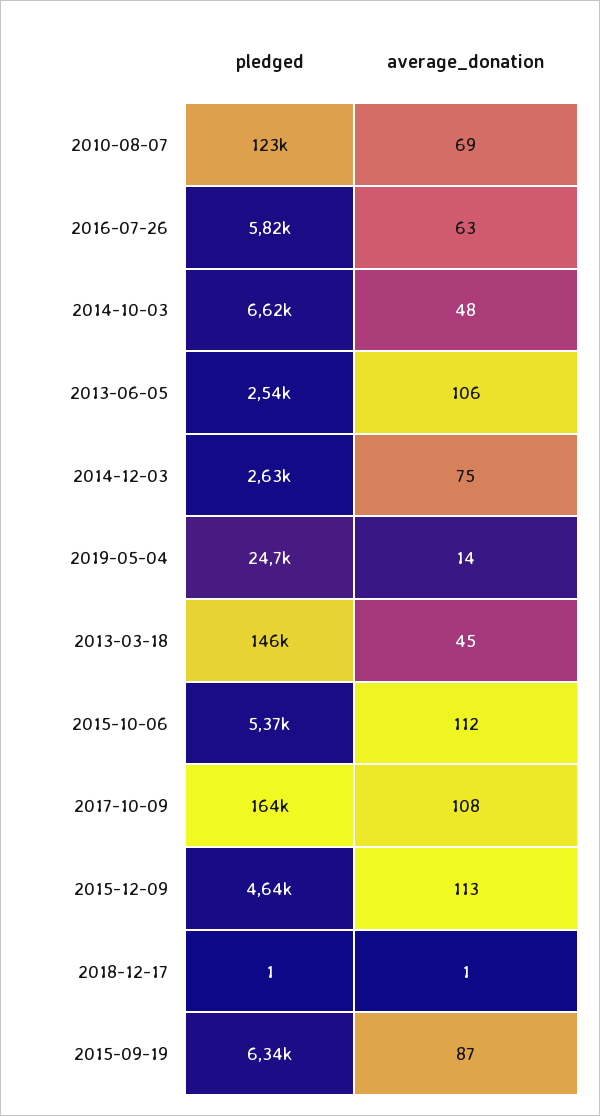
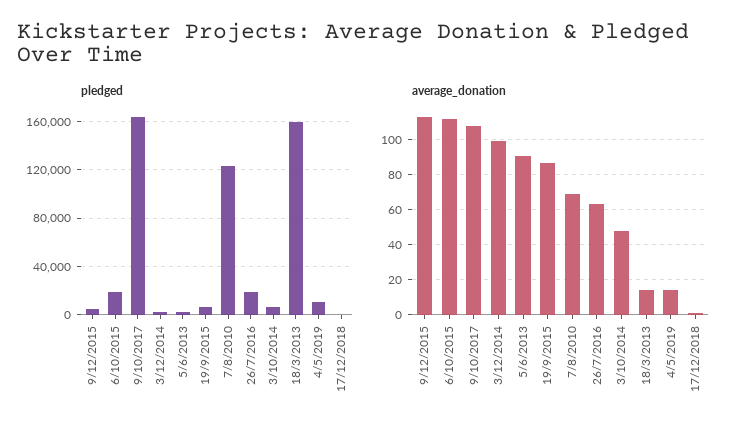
pledged, 2016-07-26: 5820 -> 20000
average_donation, 2013-06-05: 106 -> 90
average_donation, 2014-12-03: 75 -> 100
pledged, 2019-05-04: 24700 -> 10000
pledged, 2013-03-18: 146000 -> 160000
average_donation, 2013-03-18: 45 -> 15
pledged, 2015-10-06: 5370 -> 20000

